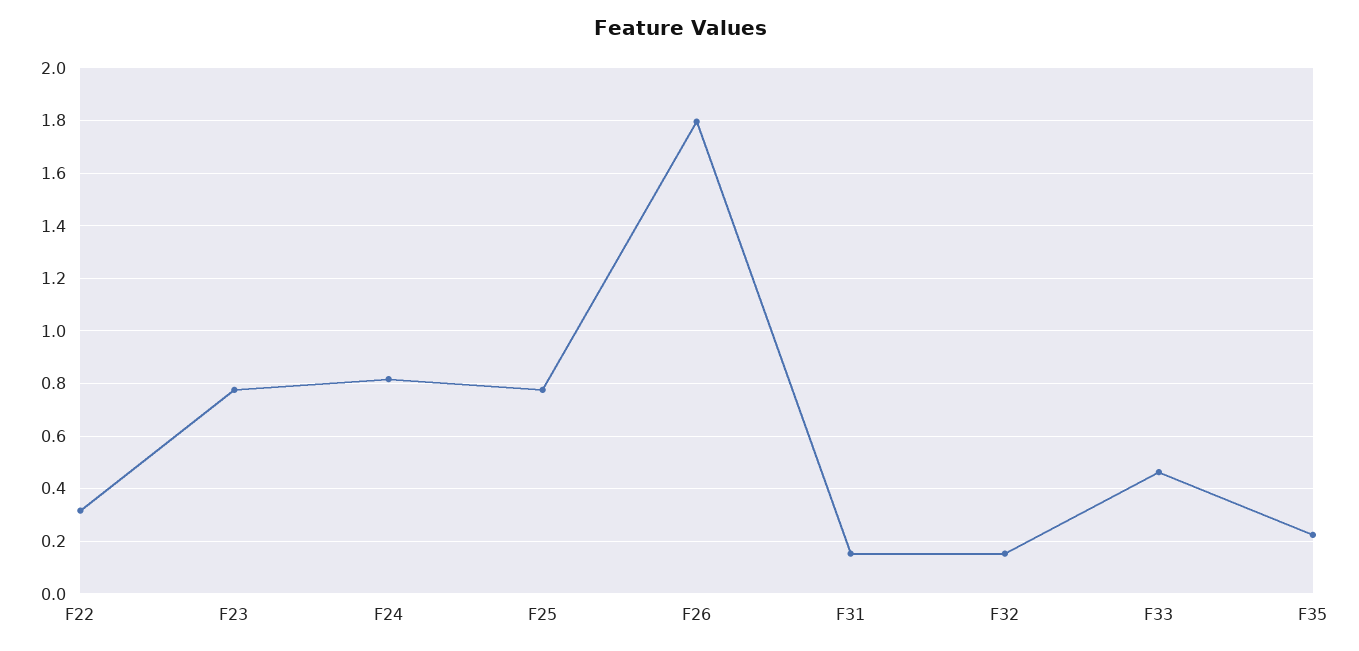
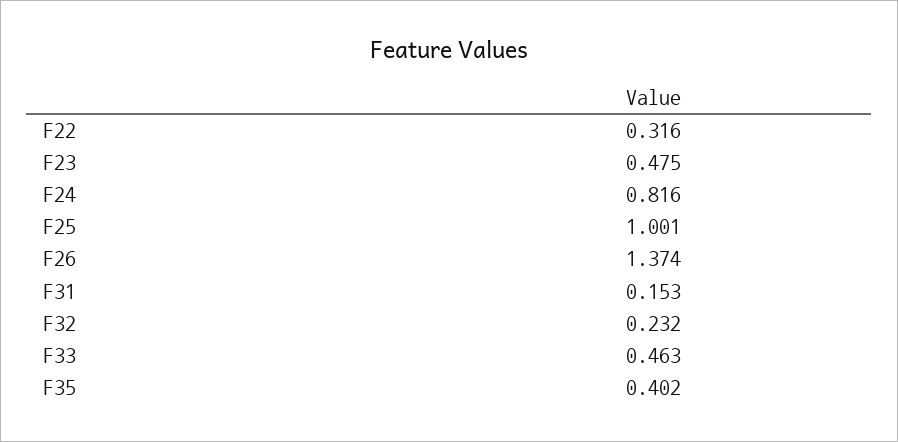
F23: 0.775 -> 0.475
F25: 0.775 -> 1.001
F26: 1.8 -> 1.374
F32: 0.15 -> 0.232
F35: 0.225 -> 0.402

